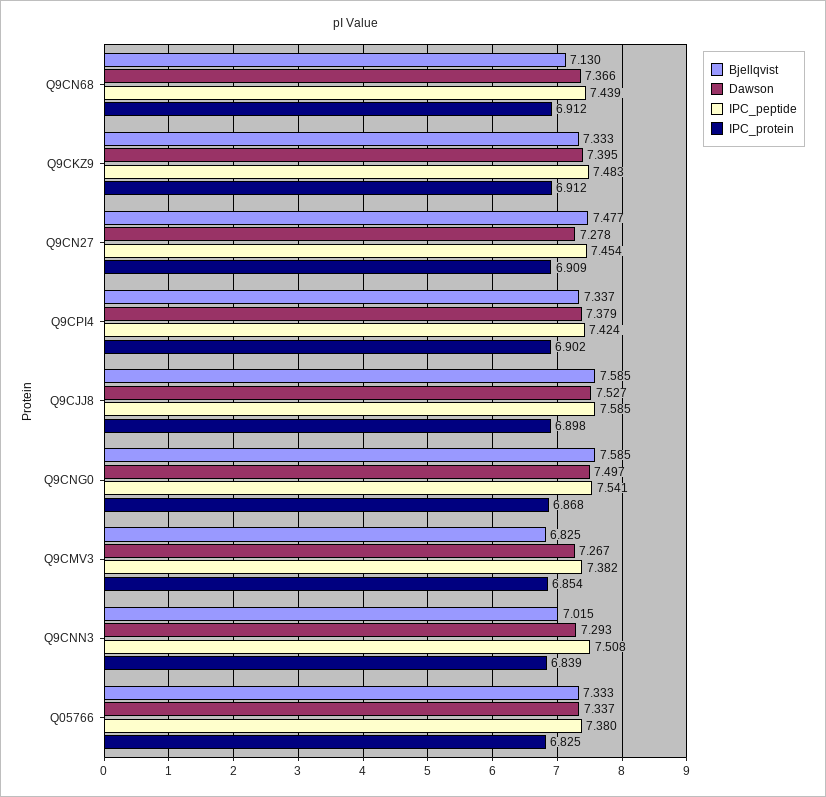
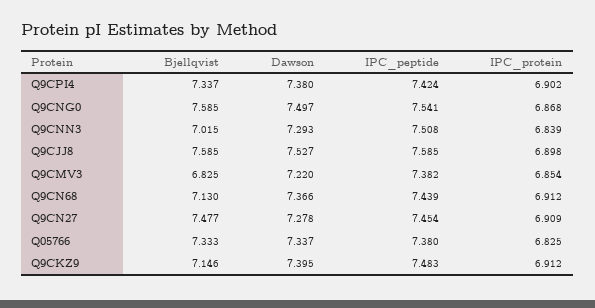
Bjellqvist, Q9CKZ9: 7.333 -> 7.146
Dawson, Q9CPI4: 7.379 -> 7.38
Dawson, Q9CMV3: 7.267 -> 7.22

